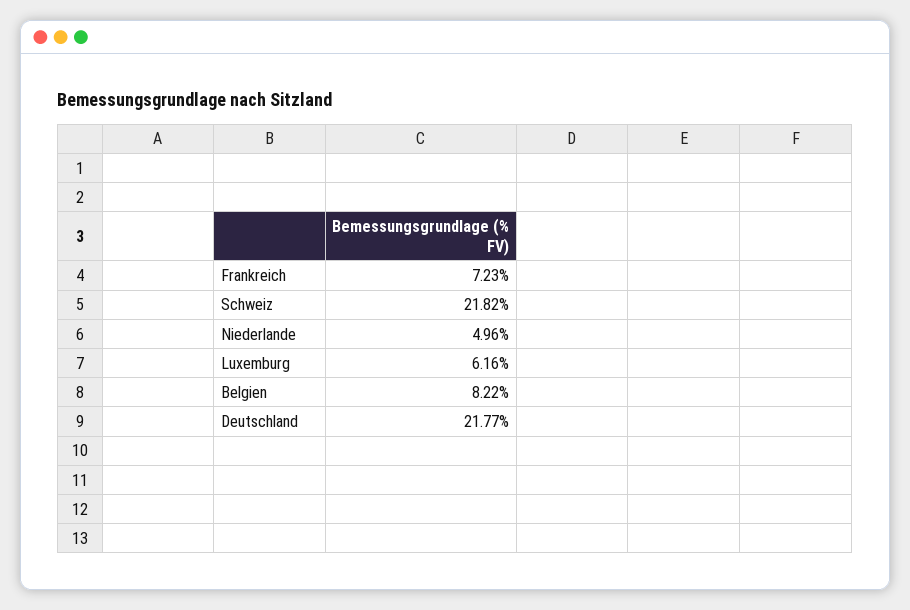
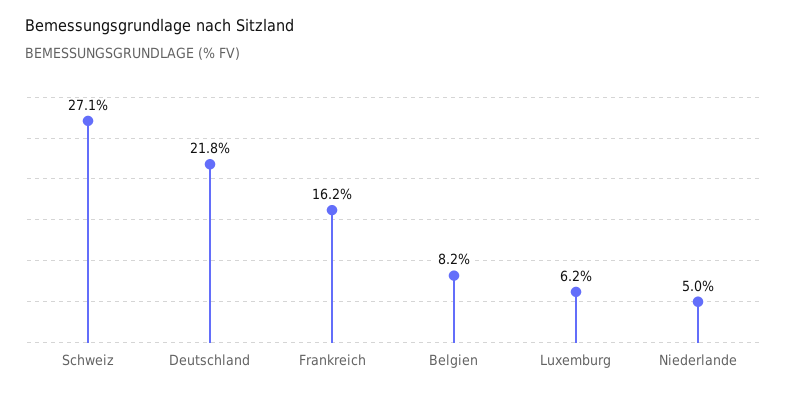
Frankreich: 7.23 -> 16.2
Schweiz: 21.82 -> 27.1

